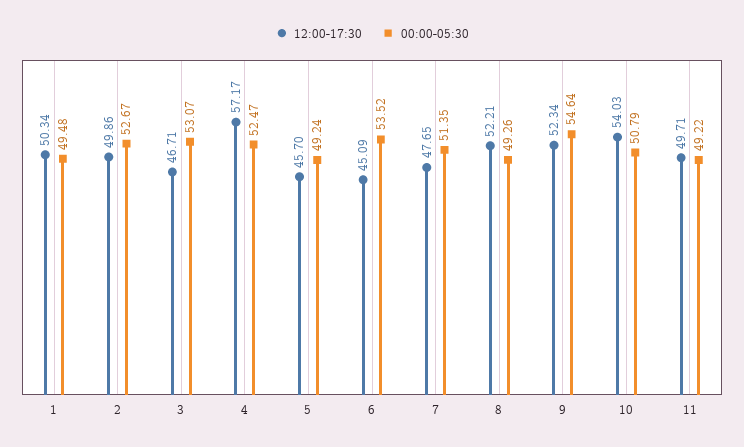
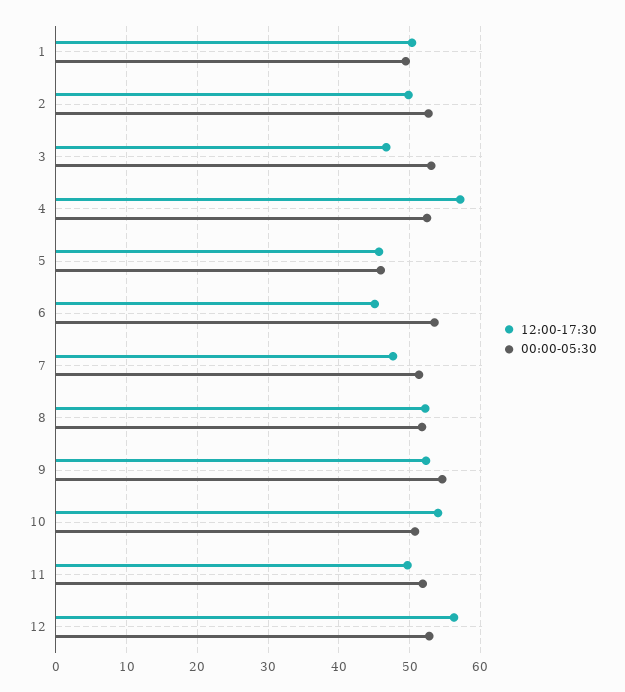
00:00-05:30, 5: 49.24 -> 46
00:00-05:30, 8: 49.26 -> 52
00:00-05:30, 11: 49.22 -> 52
12:00-17:30, 12: none -> 56
00:00-05:30, 12: none -> 53

